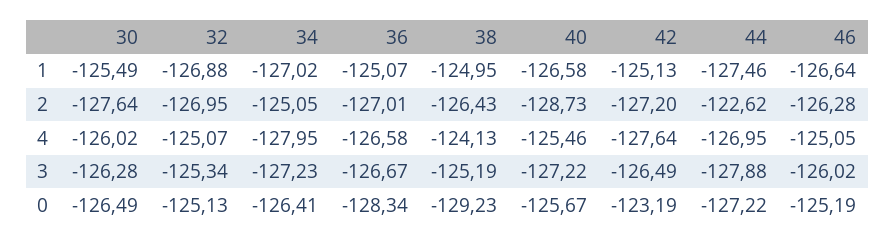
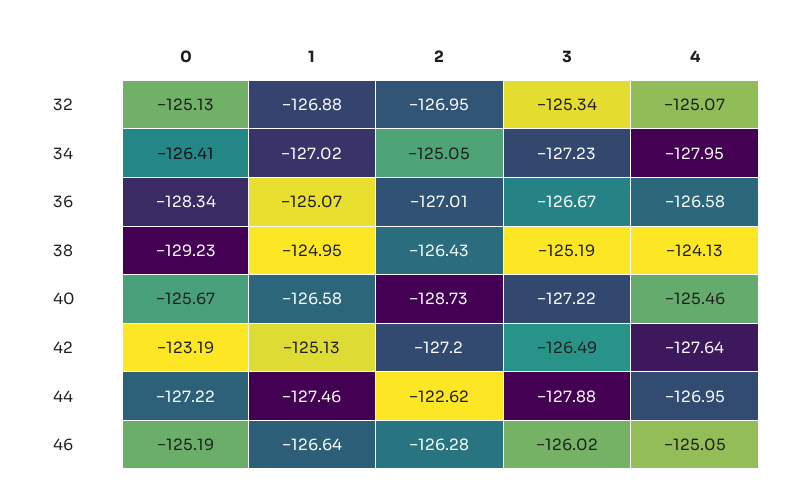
30, 1: -125.49 -> none
30, 2: -127.64 -> none
30, 4: -126.02 -> none
30, 3: -126.28 -> none
30, 0: -126.49 -> none

